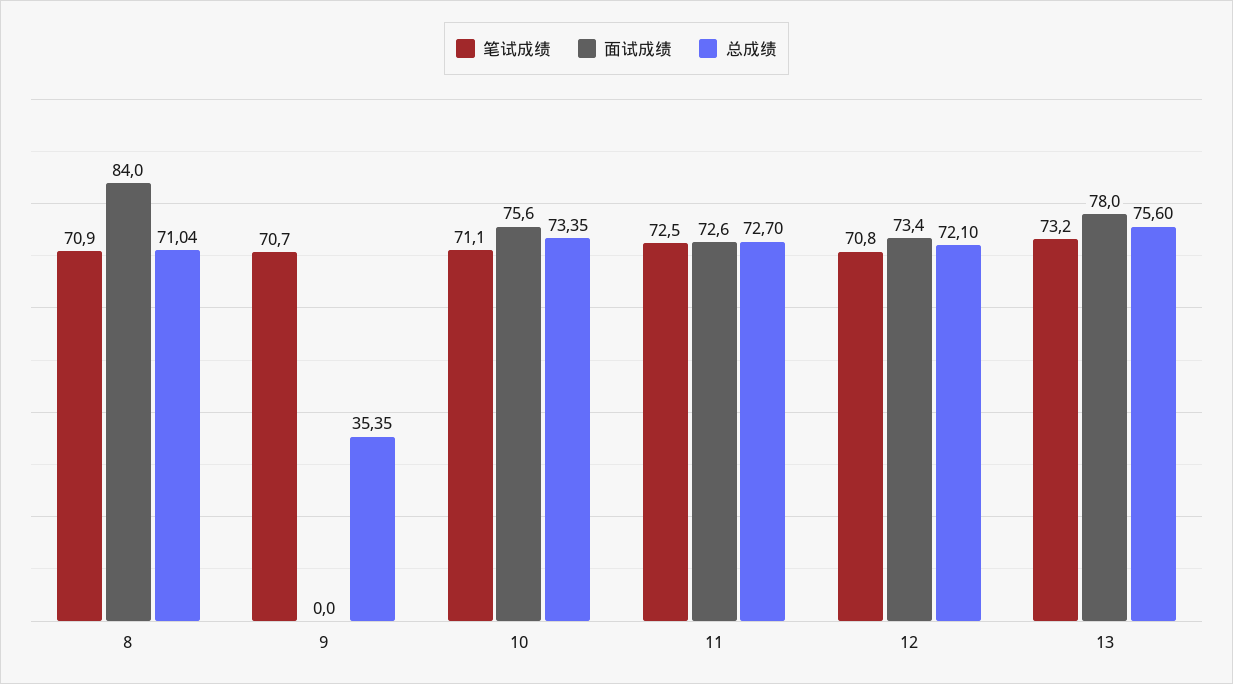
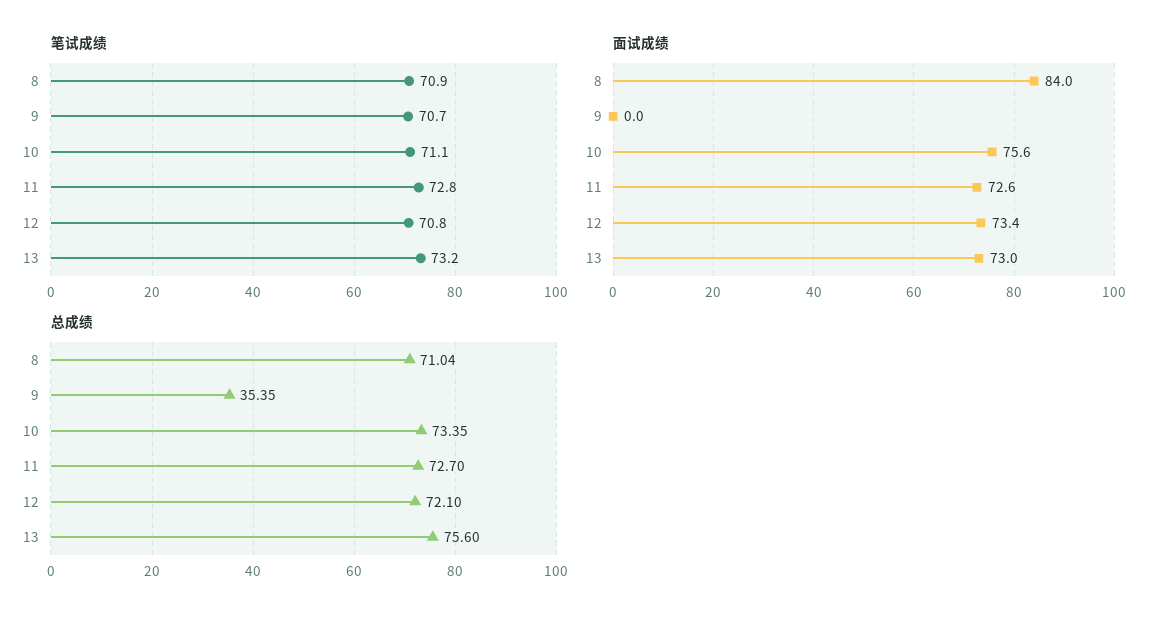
笔试成绩, 11: 72.5 -> 72.8
面试成绩, 13: 78 -> 73

